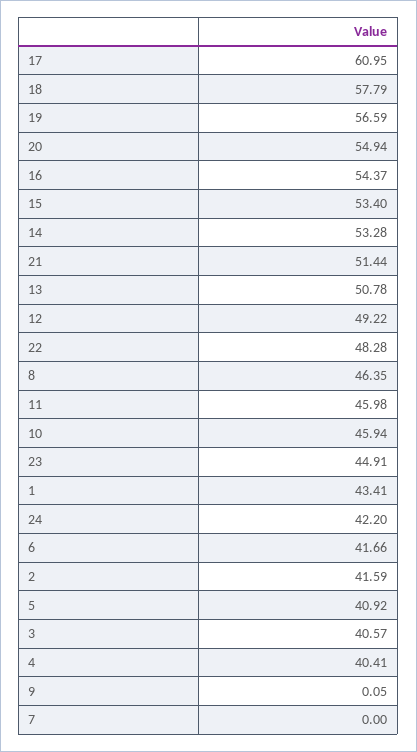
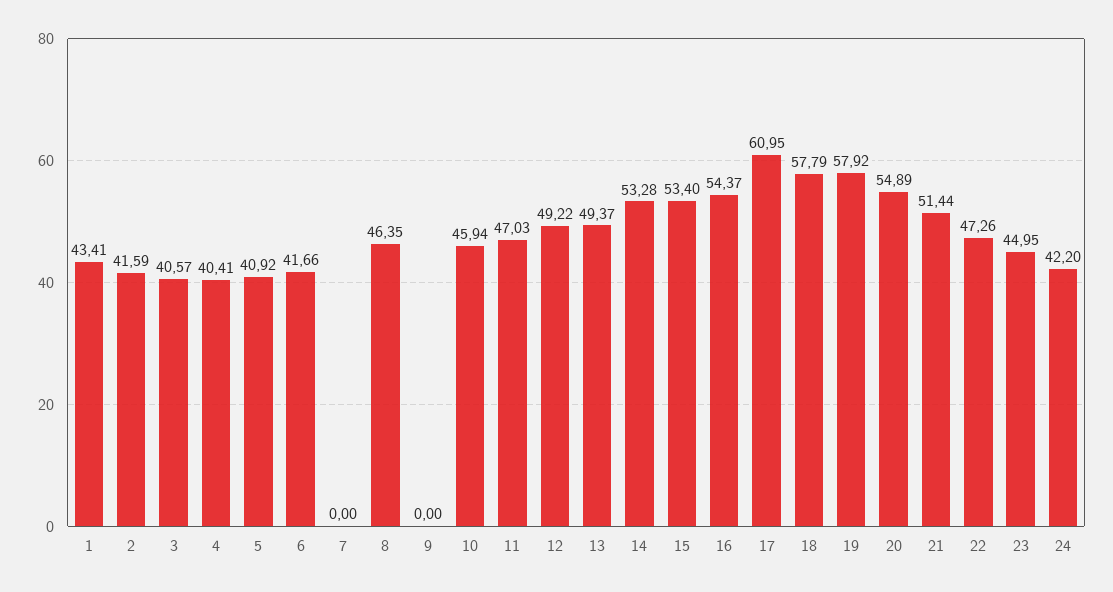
19: 56.59 -> 57.92
20: 54.94 -> 54.89
13: 50.78 -> 49.37
22: 48.28 -> 47.26
11: 45.98 -> 47.03
23: 44.91 -> 44.95
9: 0.05 -> 0

